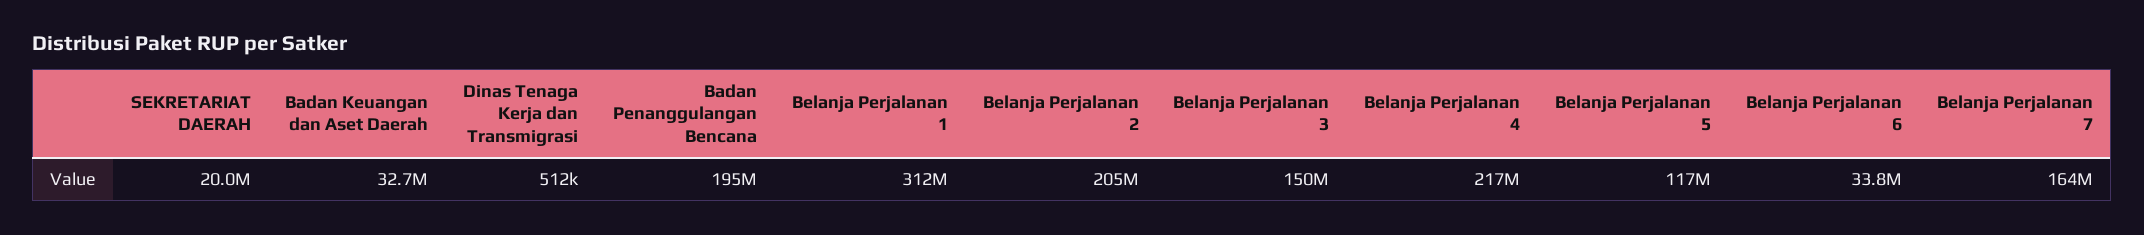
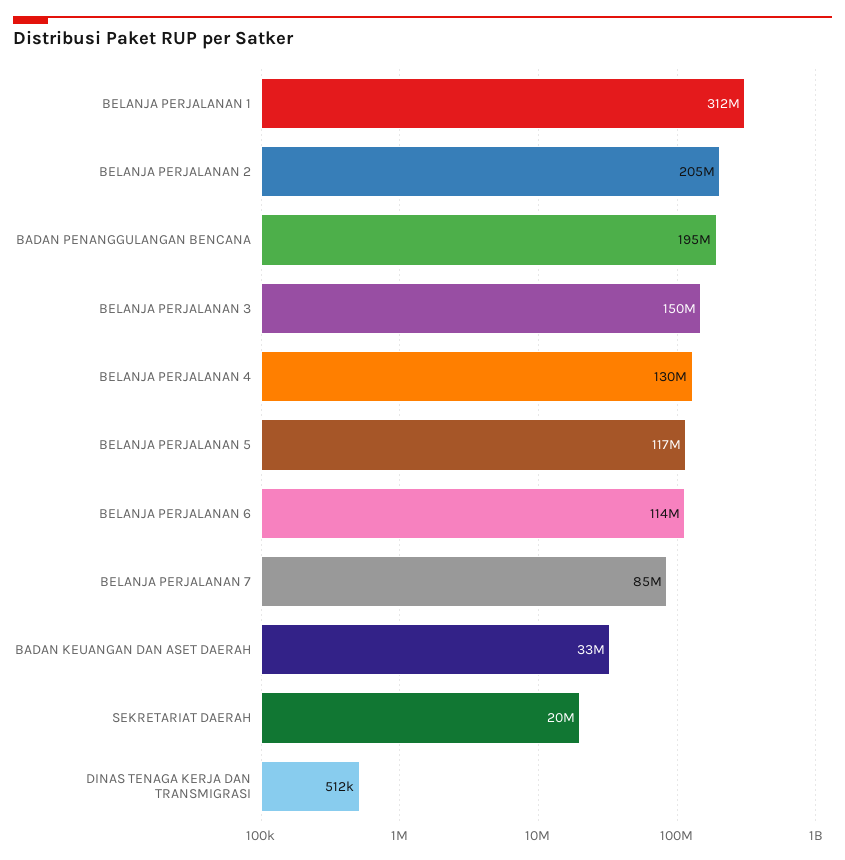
Belanja Perjalanan 4: 217000000 -> 130000000
Belanja Perjalanan 6: 33800000 -> 114000000
Belanja Perjalanan 7: 164000000 -> 85000000

